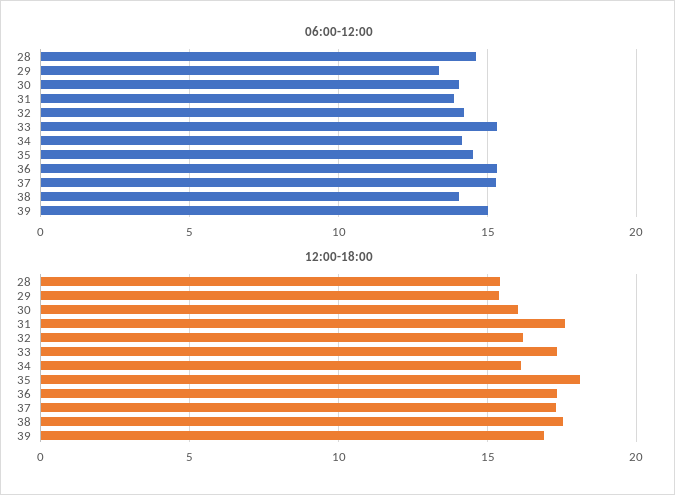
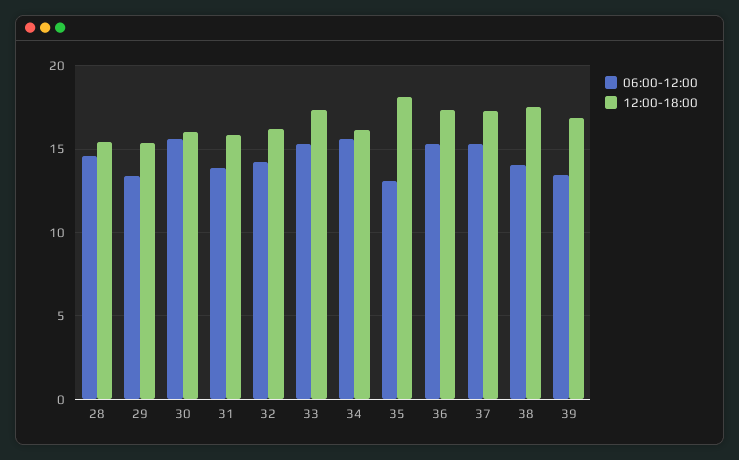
06:00-12:00, 30: 14 -> 15.5
06:00-12:00, 34: 14 -> 15.5
06:00-12:00, 35: 14.5 -> 13
06:00-12:00, 39: 15 -> 13.5
12:00-18:00, 31: 17.5 -> 16

